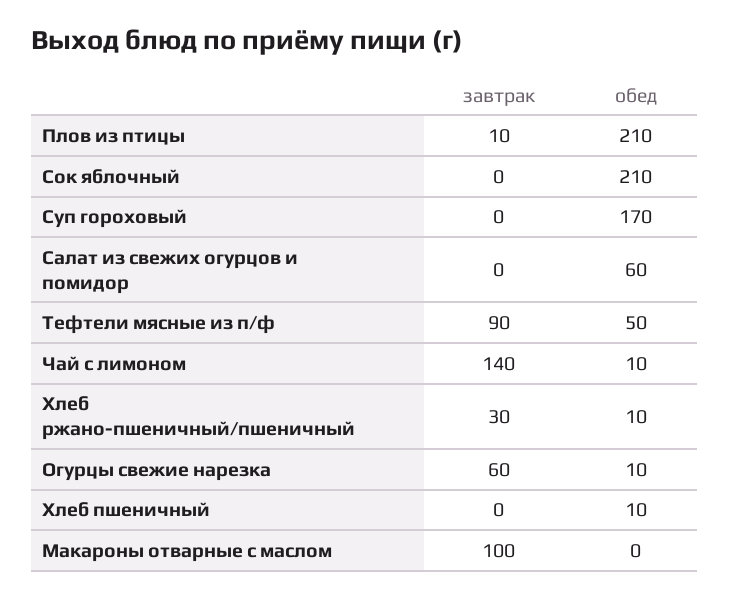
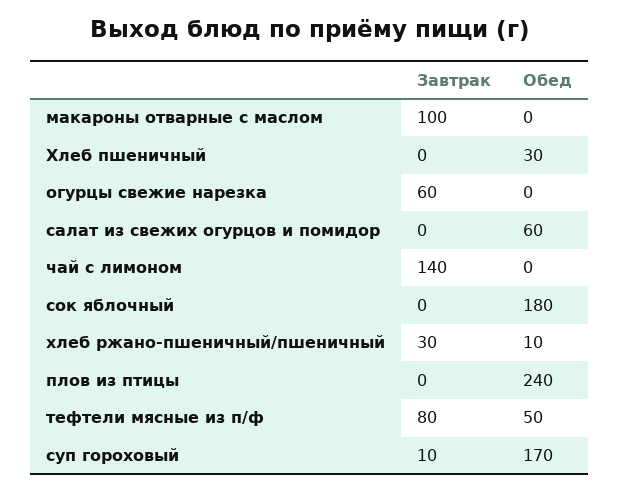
завтрак, Плов из птицы: 10 -> 0
обед, Плов из птицы: 210 -> 240
обед, Сок яблочный: 210 -> 180
завтрак, Суп гороховый: 0 -> 10
завтрак, Тефтели мясные из п/ф: 90 -> 80
обед, Чай с лимоном: 10 -> 0
обед, Огурцы свежие нарезка: 10 -> 0
обед, Хлеб пшеничный: 10 -> 30

